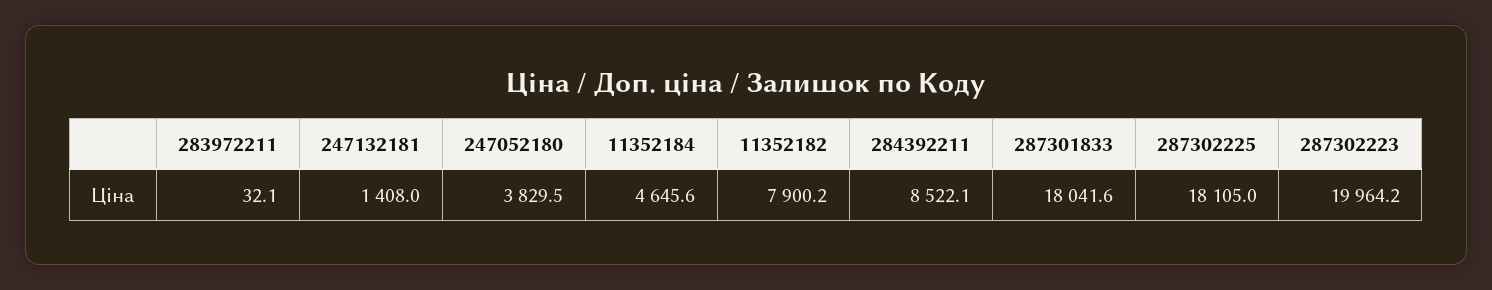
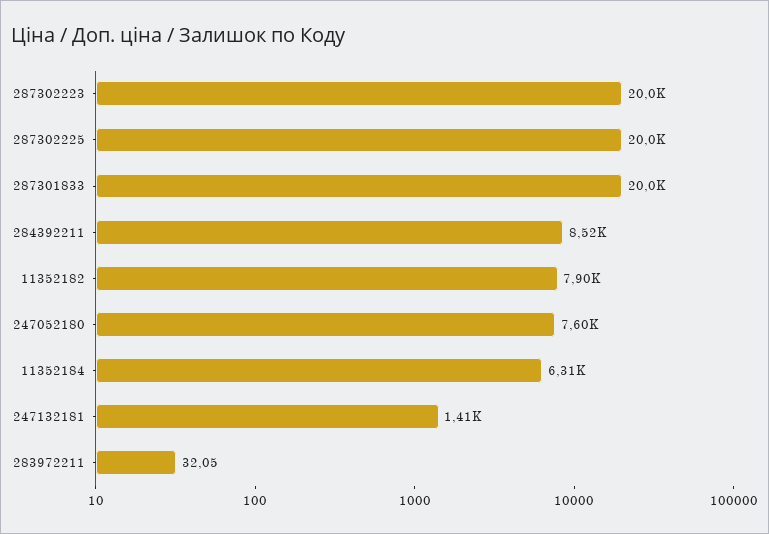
247052180: 3829.5 -> 7600
11352184: 4645.6 -> 6310
287301833: 18041.6 -> 20000
287302225: 18105 -> 20000

